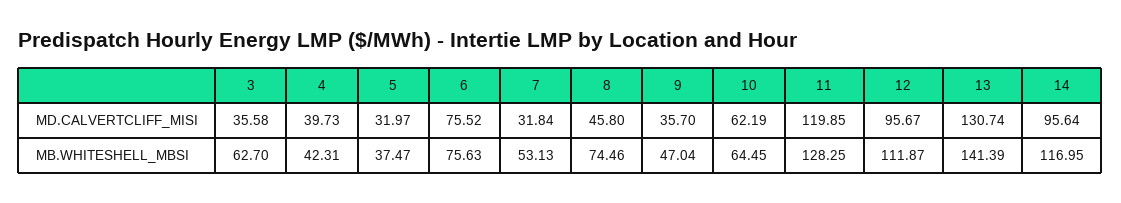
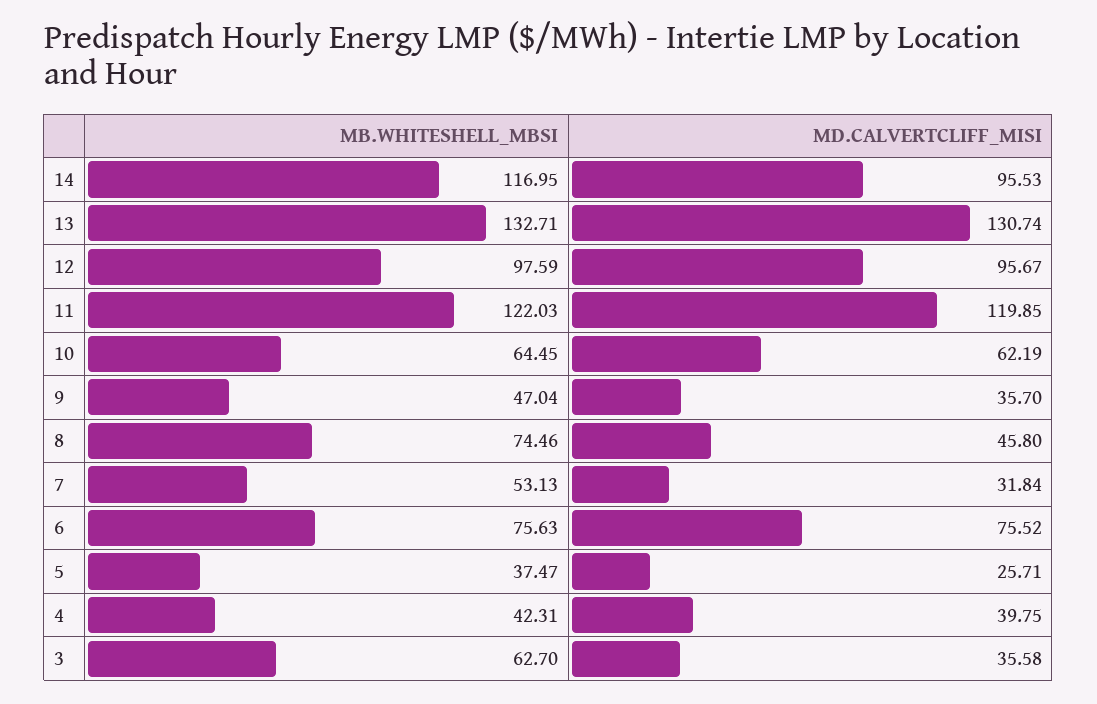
4, MD.CALVERTCLIFF_MISI: 39.73 -> 39.75
5, MD.CALVERTCLIFF_MISI: 31.97 -> 25.71
14, MD.CALVERTCLIFF_MISI: 95.64 -> 95.53
11, MB.WHITESHELL_MBSI: 128.25 -> 122.03
12, MB.WHITESHELL_MBSI: 111.87 -> 97.59
13, MB.WHITESHELL_MBSI: 141.39 -> 132.71

